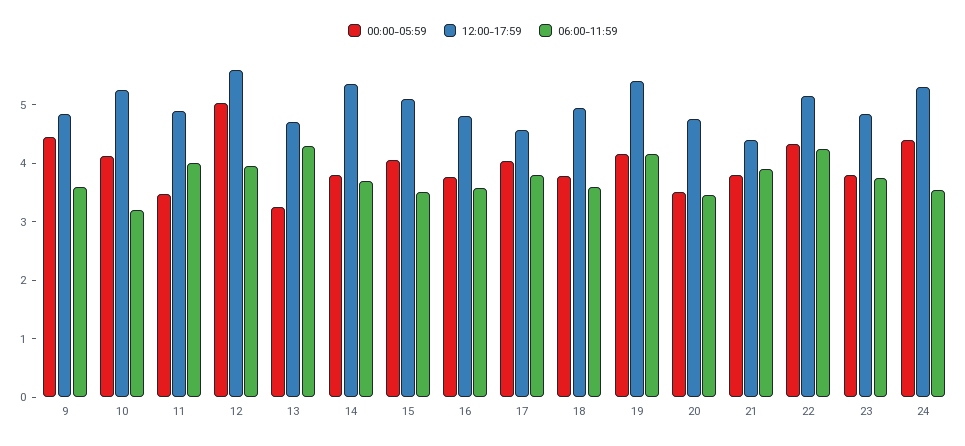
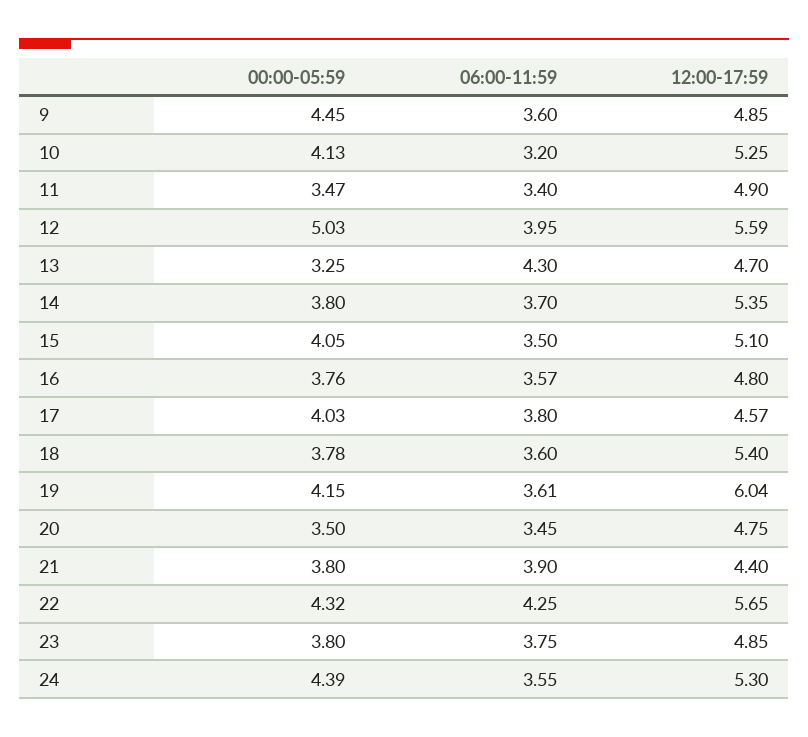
06:00-11:59, 11: 4 -> 3.4
12:00-17:59, 18: 5 -> 5.4
12:00-17:59, 19: 5.4 -> 6.04
06:00-11:59, 19: 4.2 -> 3.61
12:00-17:59, 22: 5.2 -> 5.65

